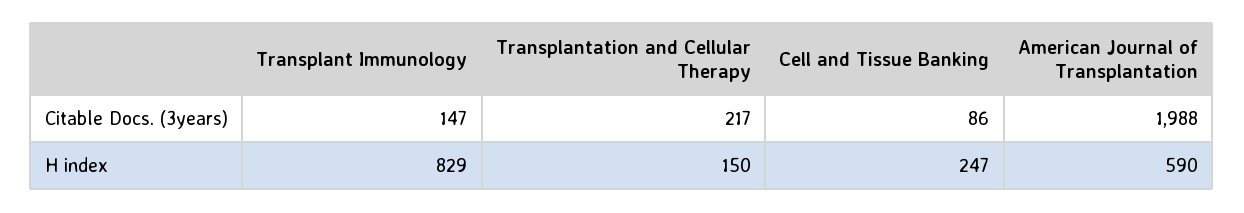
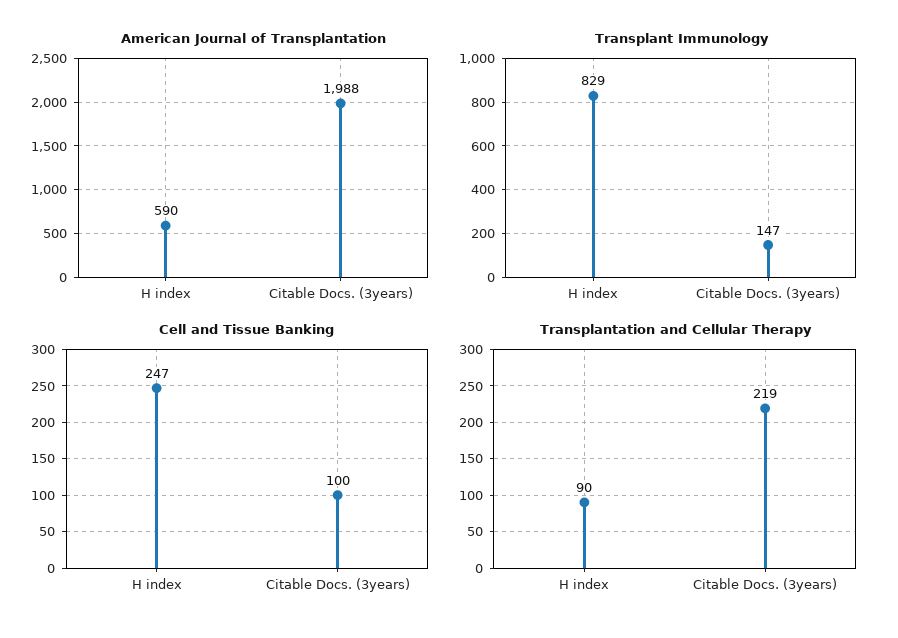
Transplantation and Cellular Therapy, Citable Docs. (3years): 217 -> 219
Cell and Tissue Banking, Citable Docs. (3years): 86 -> 100
Transplantation and Cellular Therapy, H index: 150 -> 90

